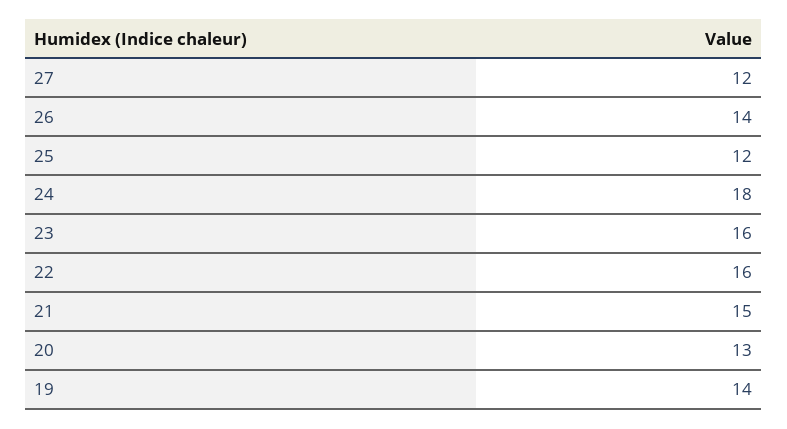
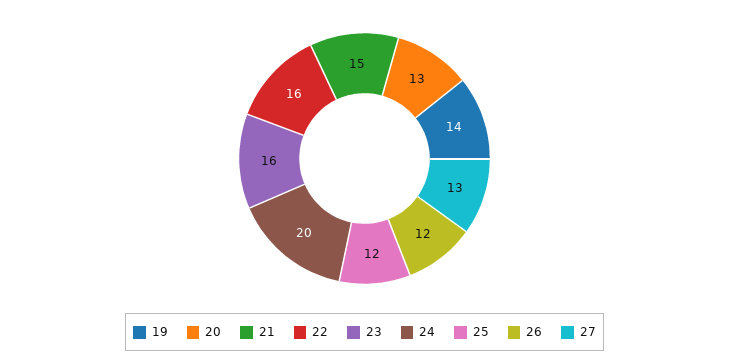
27: 12 -> 13
26: 14 -> 12
24: 18 -> 20

